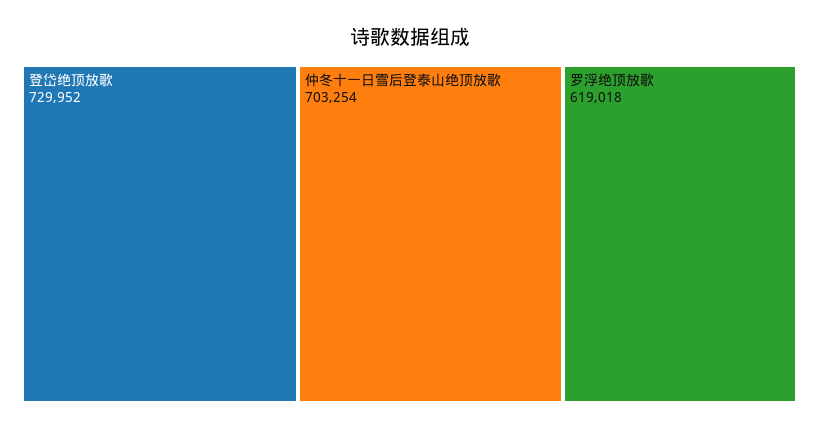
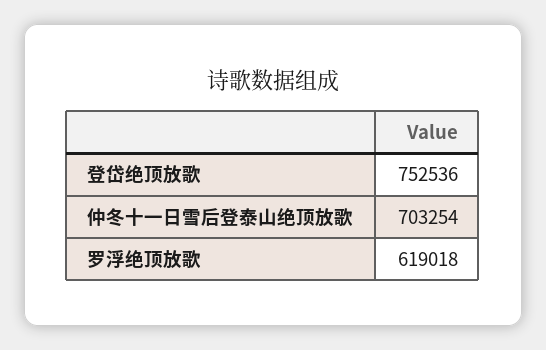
登岱绝顶放歌: 729952 -> 752536

